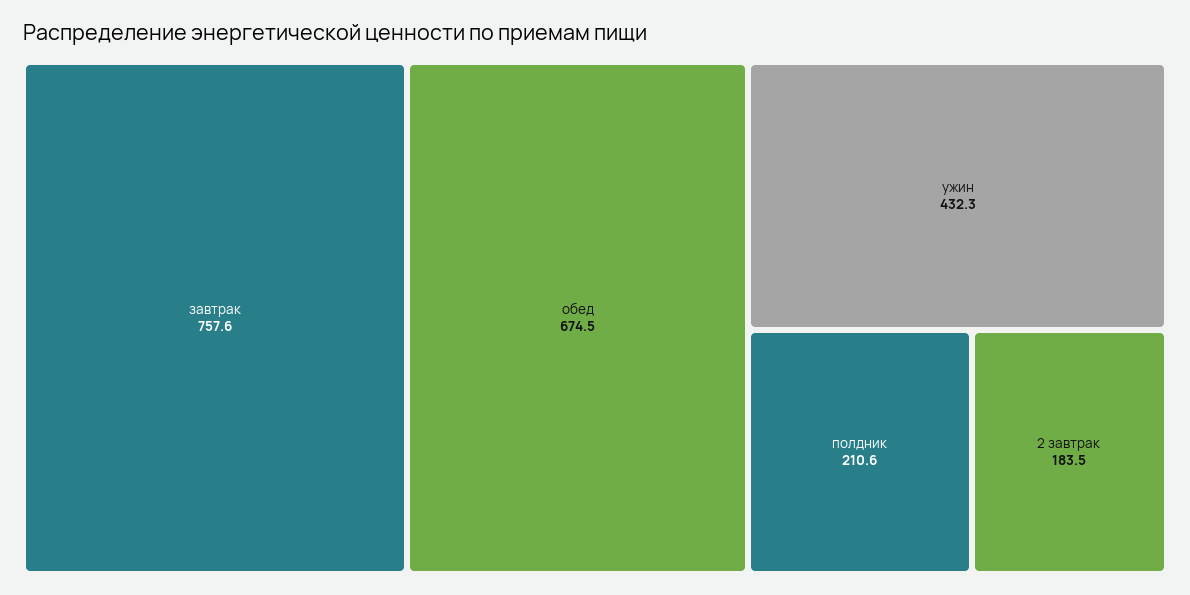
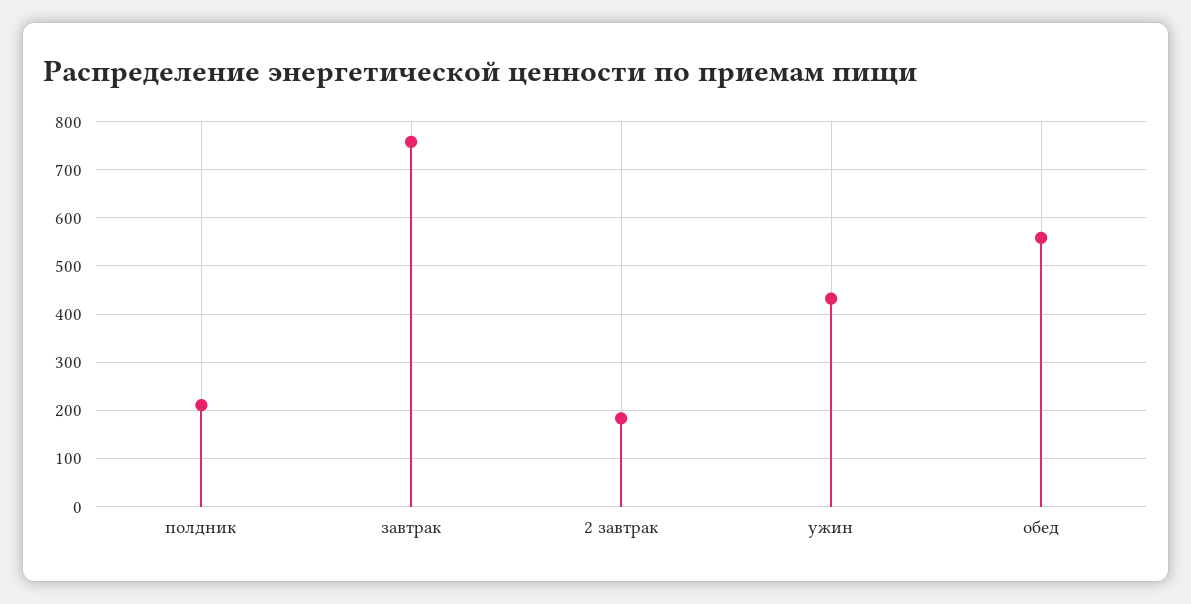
обед: 674.5 -> 560

